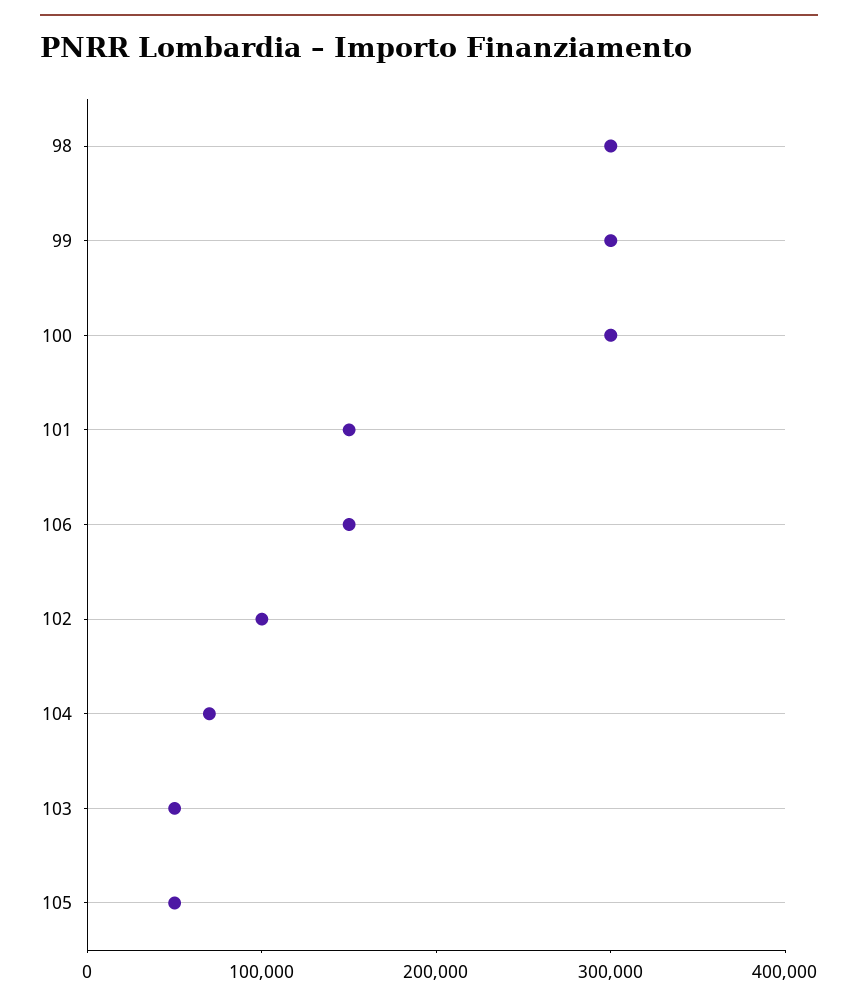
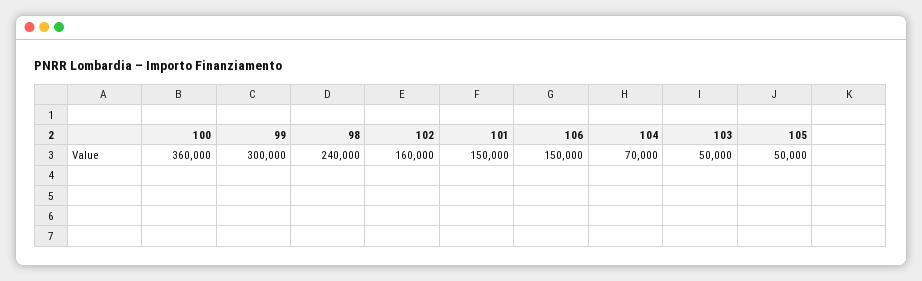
98: 300000 -> 240000
100: 300000 -> 360000
102: 100000 -> 160000

